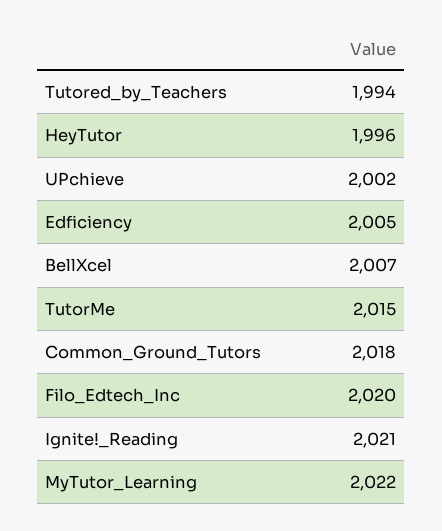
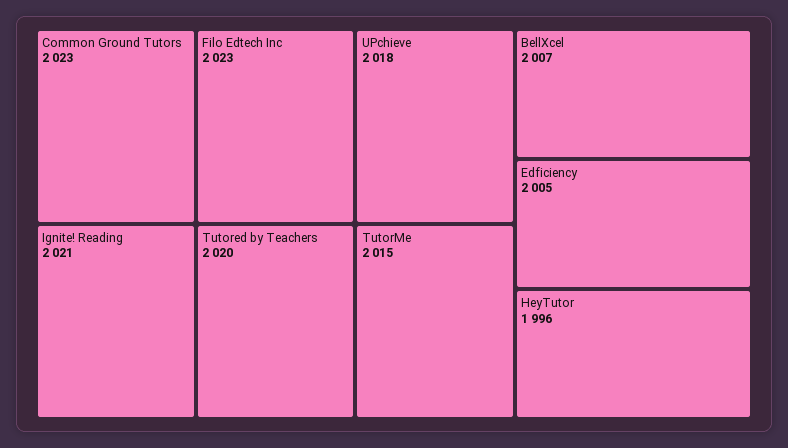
Tutored_by_Teachers: 1994 -> 2020
UPchieve: 2002 -> 2018
Common_Ground_Tutors: 2018 -> 2023
Filo_Edtech_Inc: 2020 -> 2023
MyTutor_Learning: 2022 -> none

